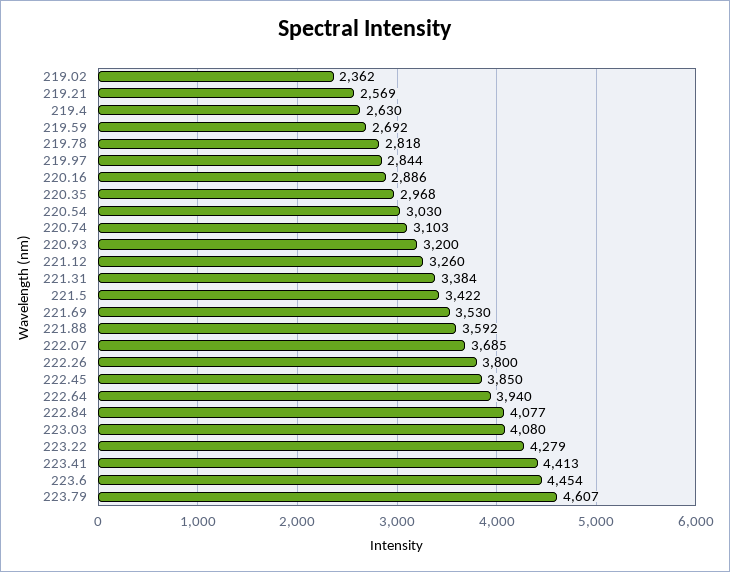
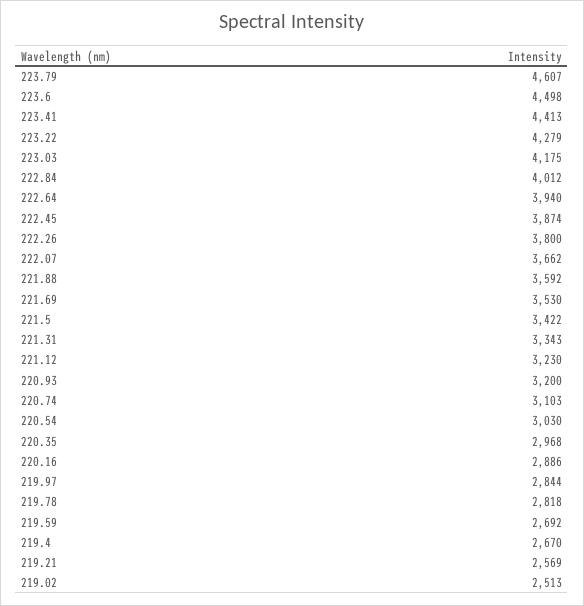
219.02: 2362 -> 2513
219.4: 2630 -> 2670
221.12: 3260 -> 3230
221.31: 3384 -> 3343
222.07: 3685 -> 3662
222.45: 3850 -> 3874
222.84: 4077 -> 4012
223.03: 4080 -> 4175
223.6: 4454 -> 4498

